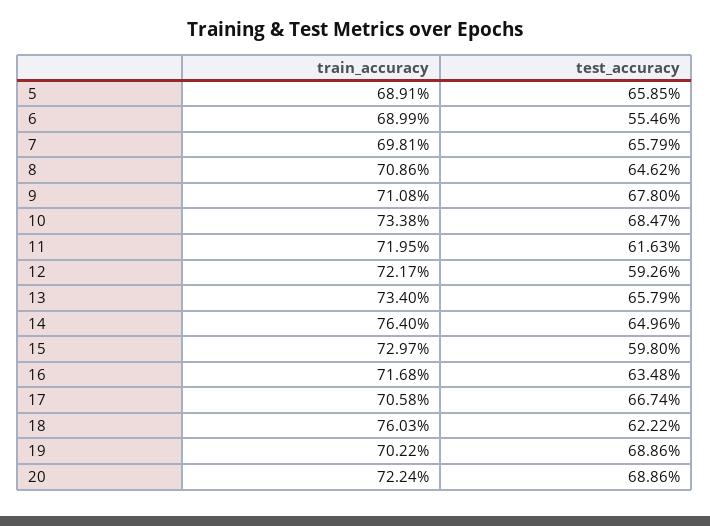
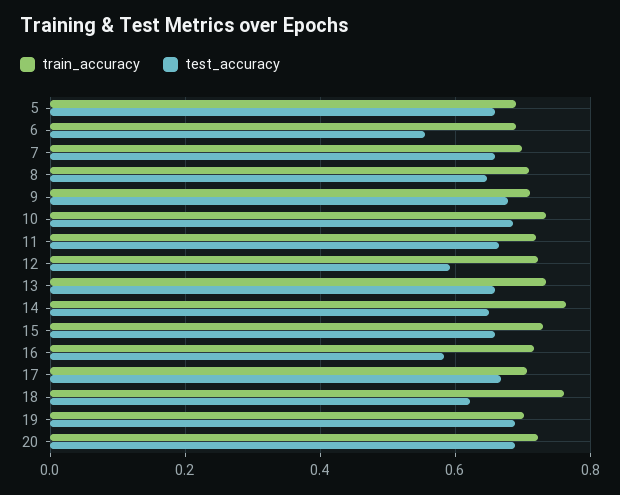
test_accuracy, 11: 0.6163 -> 0.66
test_accuracy, 15: 0.598 -> 0.66
test_accuracy, 16: 0.6348 -> 0.58

